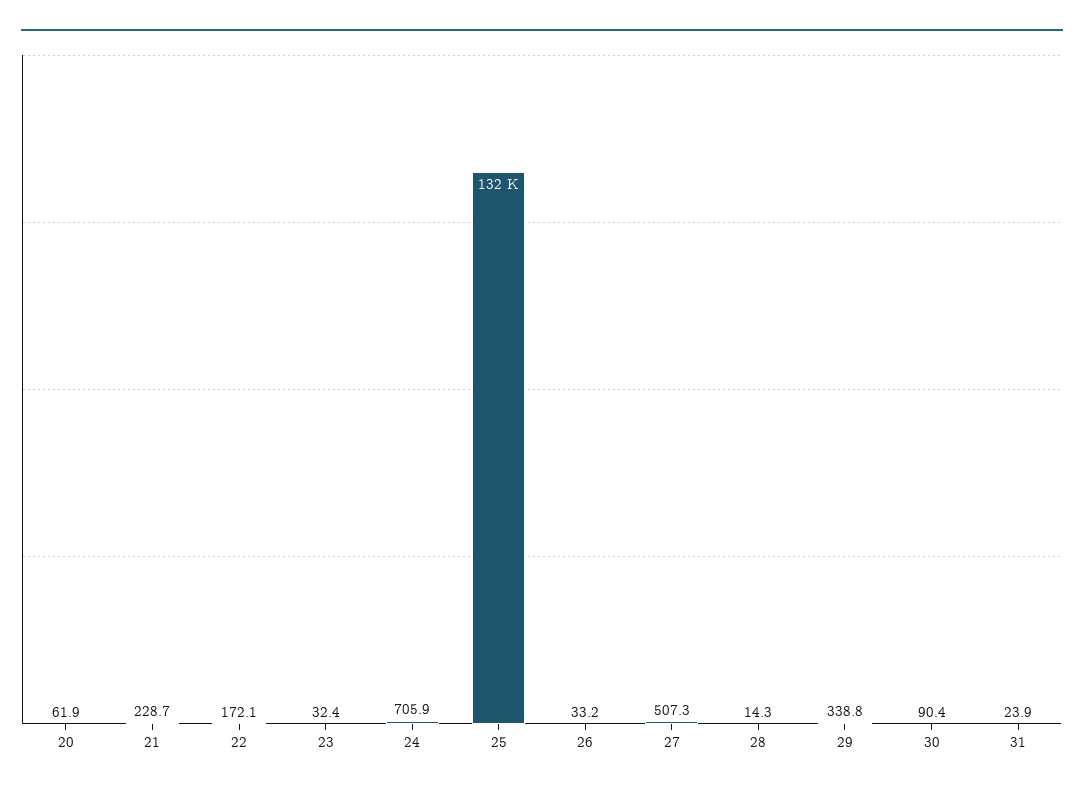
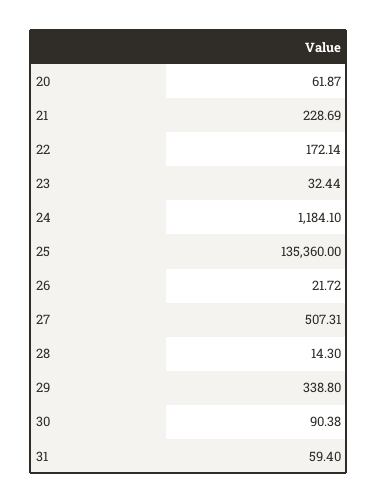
24: 705.9 -> 1184.1
25: 132000 -> 135360
26: 33.2 -> 21.72
31: 23.9 -> 59.4

